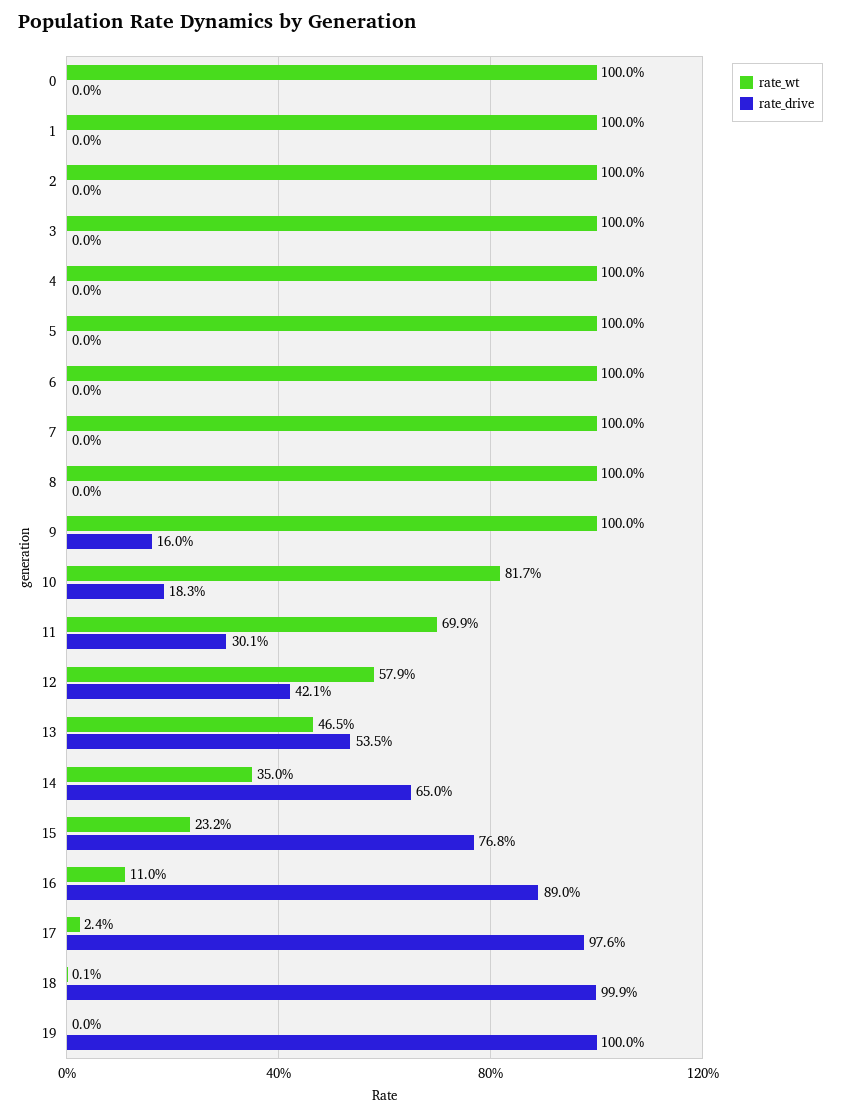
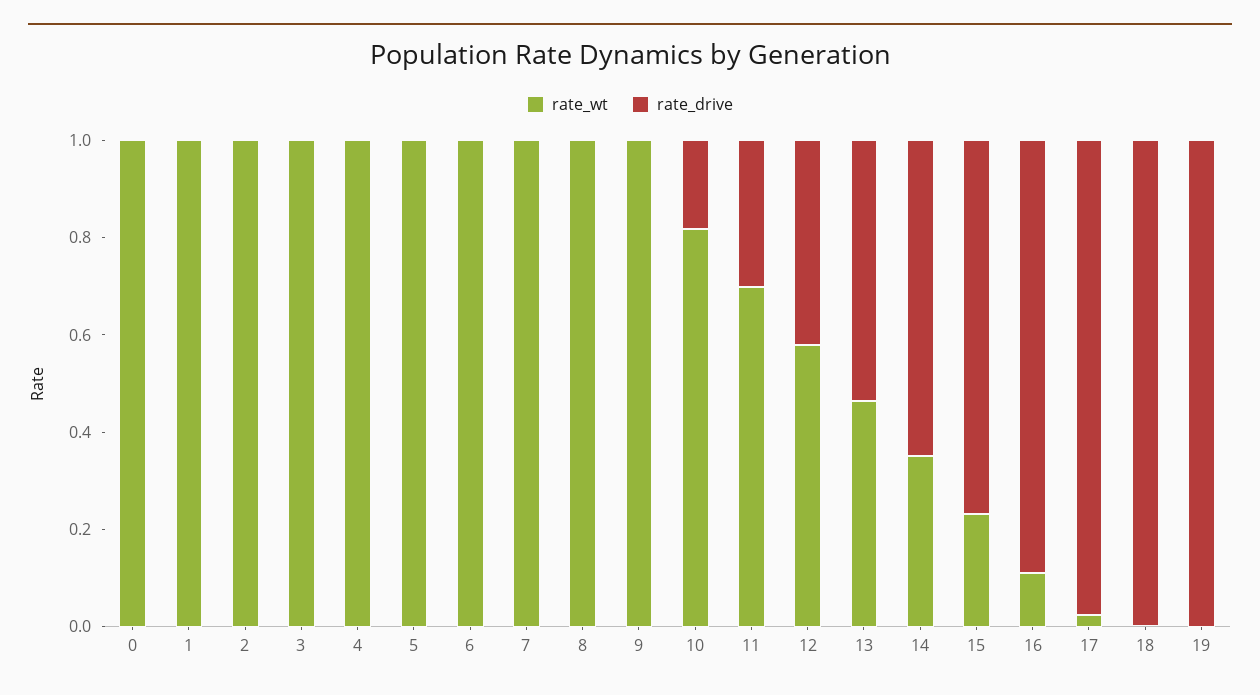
rate_drive, 9: 0.16 -> 0

